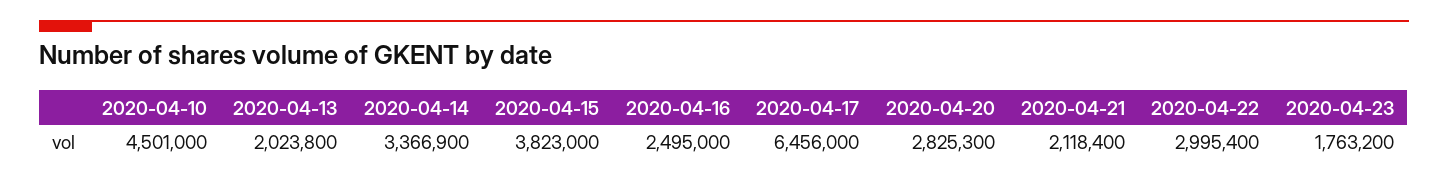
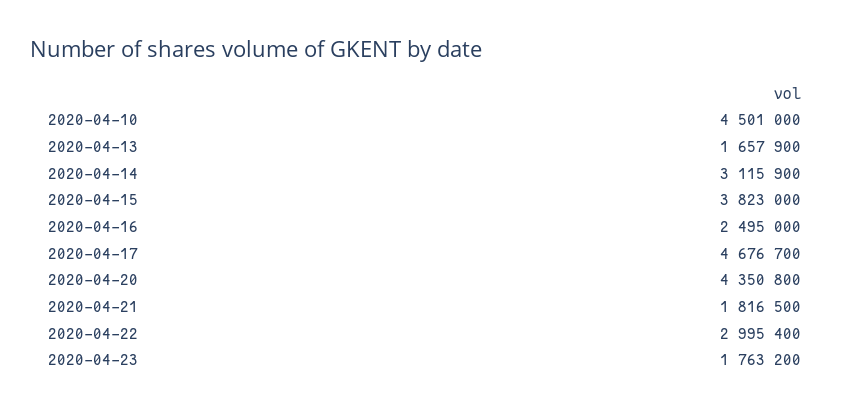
2020-04-13: 2023800 -> 1657900
2020-04-14: 3366900 -> 3115900
2020-04-17: 6456000 -> 4676700
2020-04-20: 2825300 -> 4350800
2020-04-21: 2118400 -> 1816500

